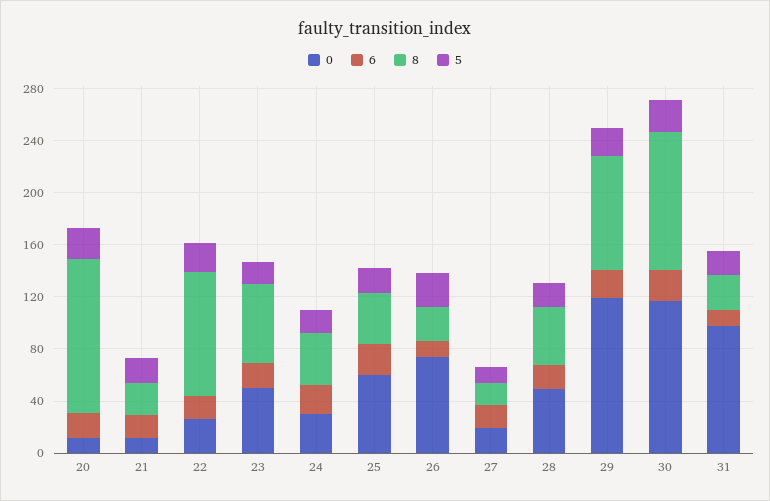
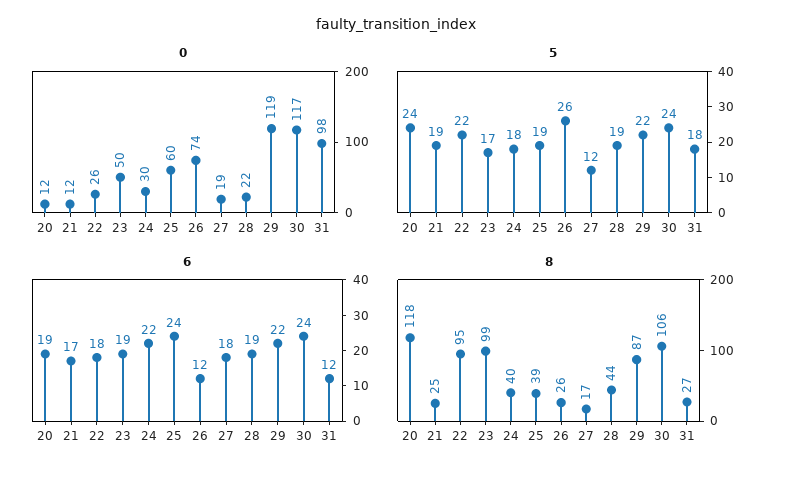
8, 23: 60 -> 99
0, 28: 50 -> 22

